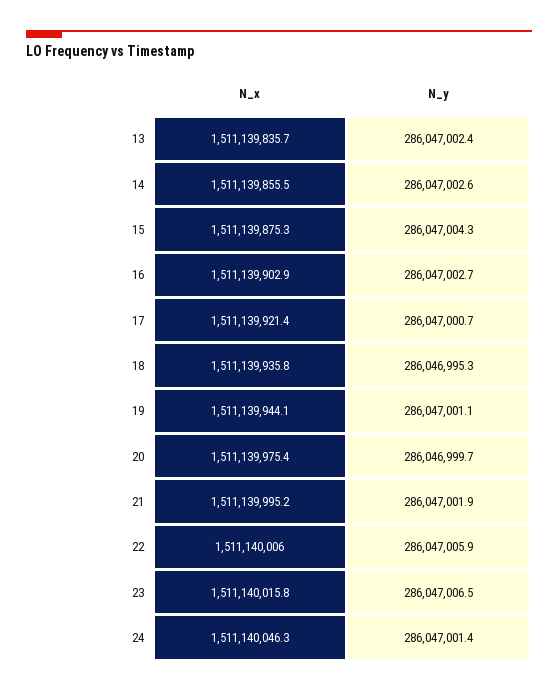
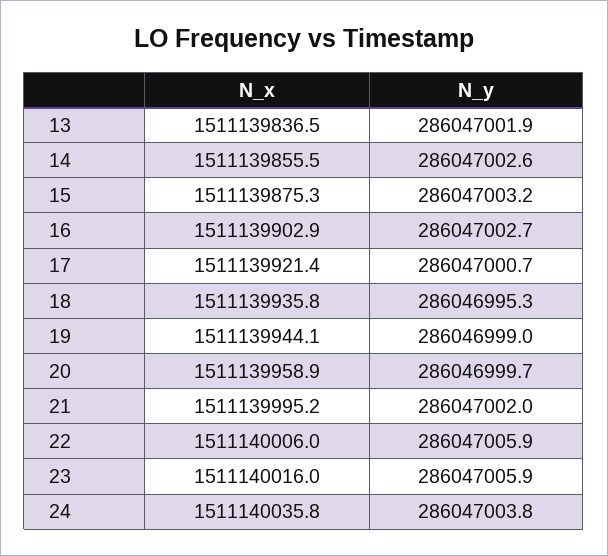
N_x, 13: 1511139835.7 -> 1511139836.5
N_y, 13: 286047002.4 -> 286047001.9
N_y, 15: 286047004.3 -> 286047003.2
N_y, 19: 286047001.1 -> 286046999
N_x, 20: 1511139975.4 -> 1511139958.9
N_y, 21: 286047001.9 -> 286047002
N_x, 23: 1511140015.8 -> 1511140016
N_y, 23: 286047006.5 -> 286047005.9
N_x, 24: 1511140046.3 -> 1511140035.8
N_y, 24: 286047001.4 -> 286047003.8

